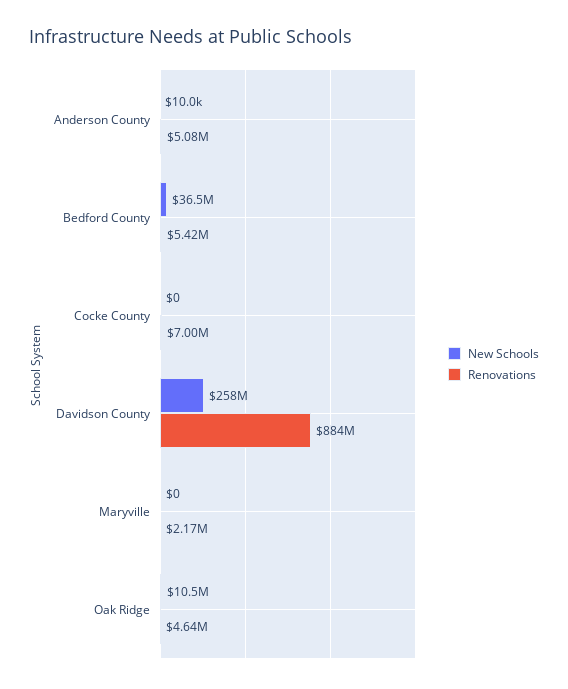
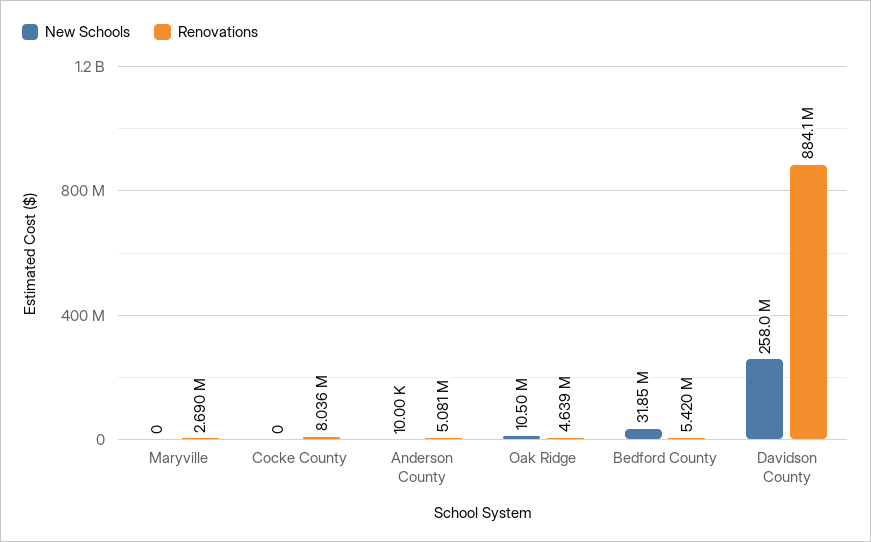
New Schools, Bedford County: 36500000 -> 31850000
Renovations, Cocke County: 7000000 -> 8036000
Renovations, Maryville: 2170000 -> 2690000

